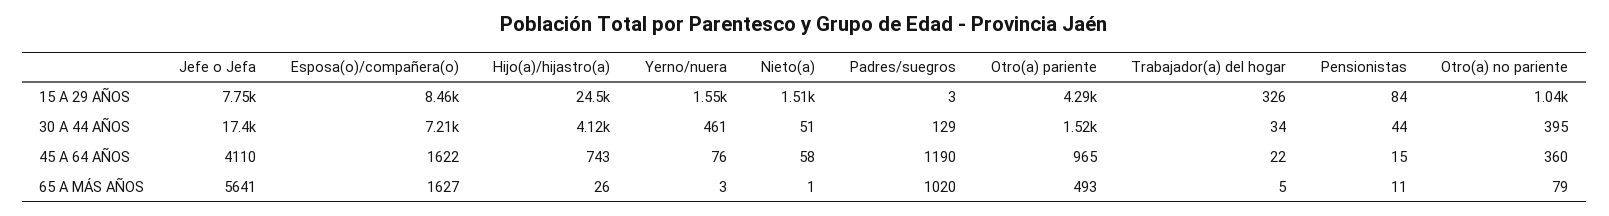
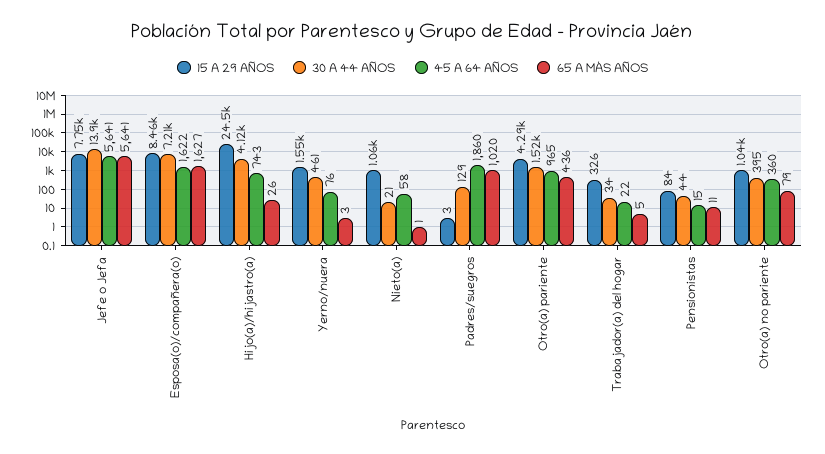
15 A 29 AÑOS, Nieto(a): 1510 -> 1060
30 A 44 AÑOS, Jefe o Jefa: 17400 -> 13900
30 A 44 AÑOS, Nieto(a): 51 -> 21
45 A 64 AÑOS, Jefe o Jefa: 4110 -> 5641
45 A 64 AÑOS, Padres/suegros: 1190 -> 1860
65 A MÁS AÑOS, Otro(a) pariente: 493 -> 436

